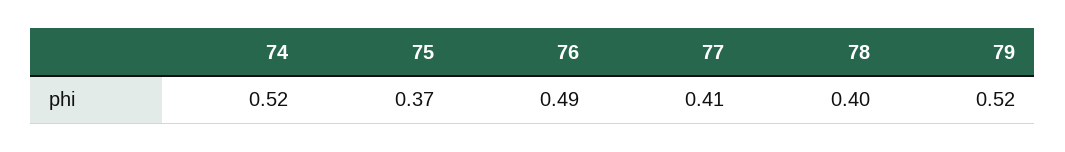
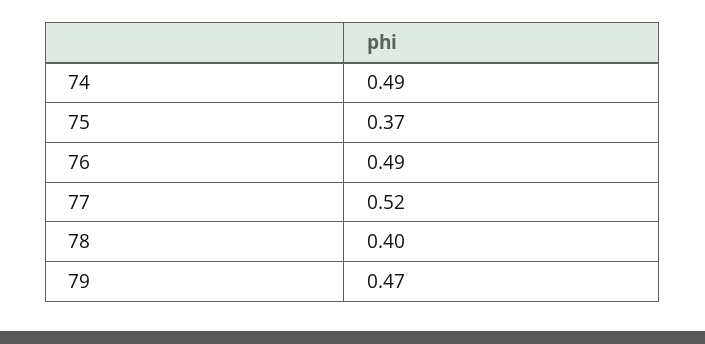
74: 0.52 -> 0.49
77: 0.41 -> 0.52
79: 0.52 -> 0.47

